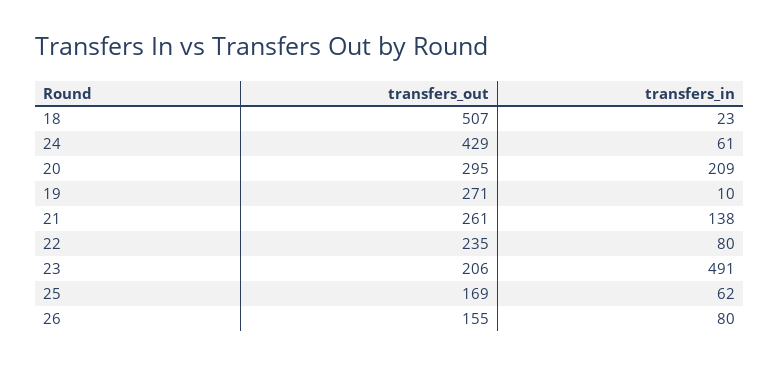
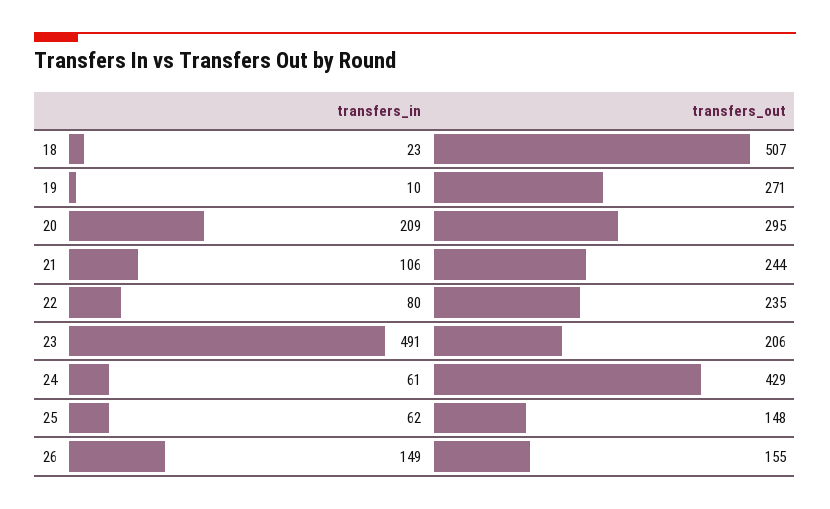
transfers_out, 21: 261 -> 244
transfers_in, 21: 138 -> 106
transfers_out, 25: 169 -> 148
transfers_in, 26: 80 -> 149

